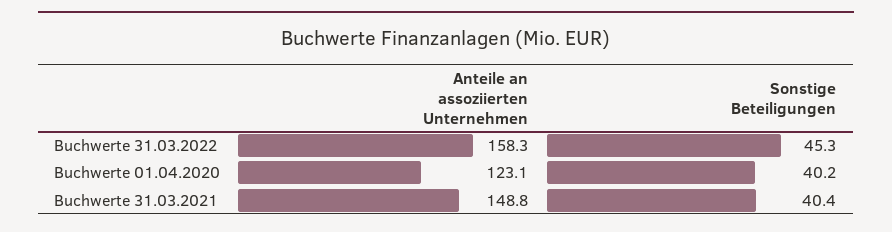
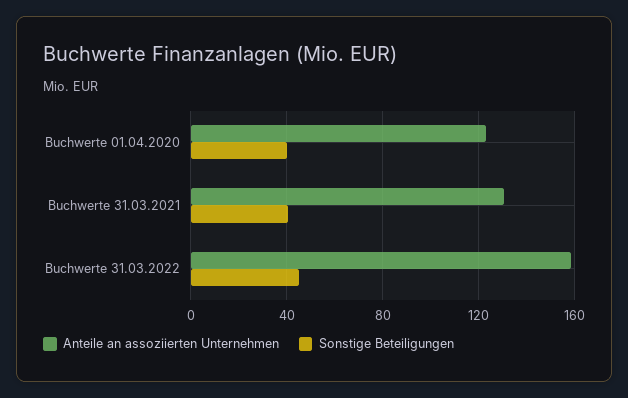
Anteile an assoziierten Unternehmen, Buchwerte 31.03.2021: 148.8 -> 130

